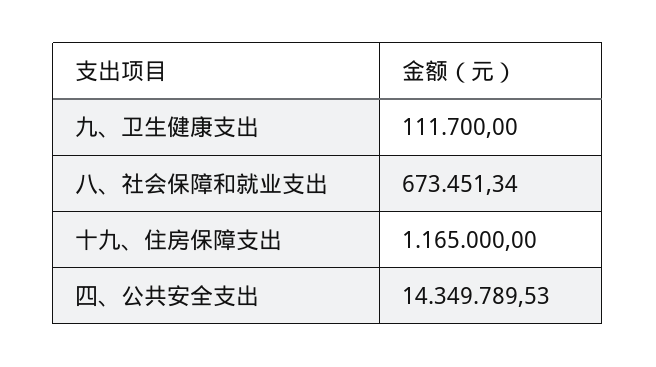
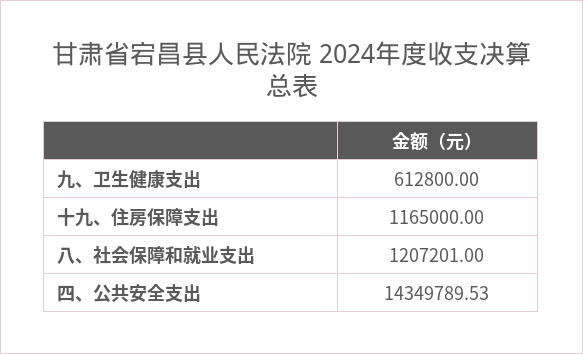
九、卫生健康支出: 111700 -> 612800
八、社会保障和就业支出: 673451.34 -> 1207201

